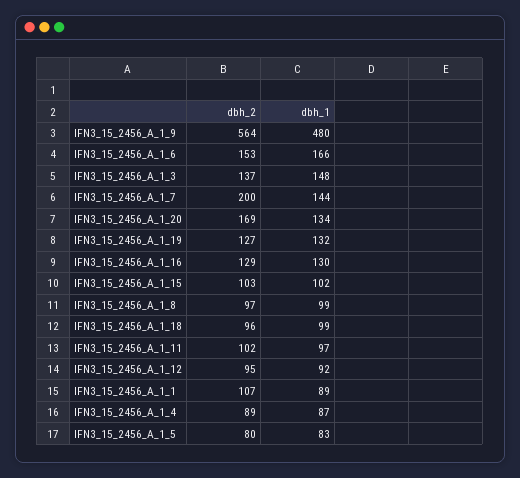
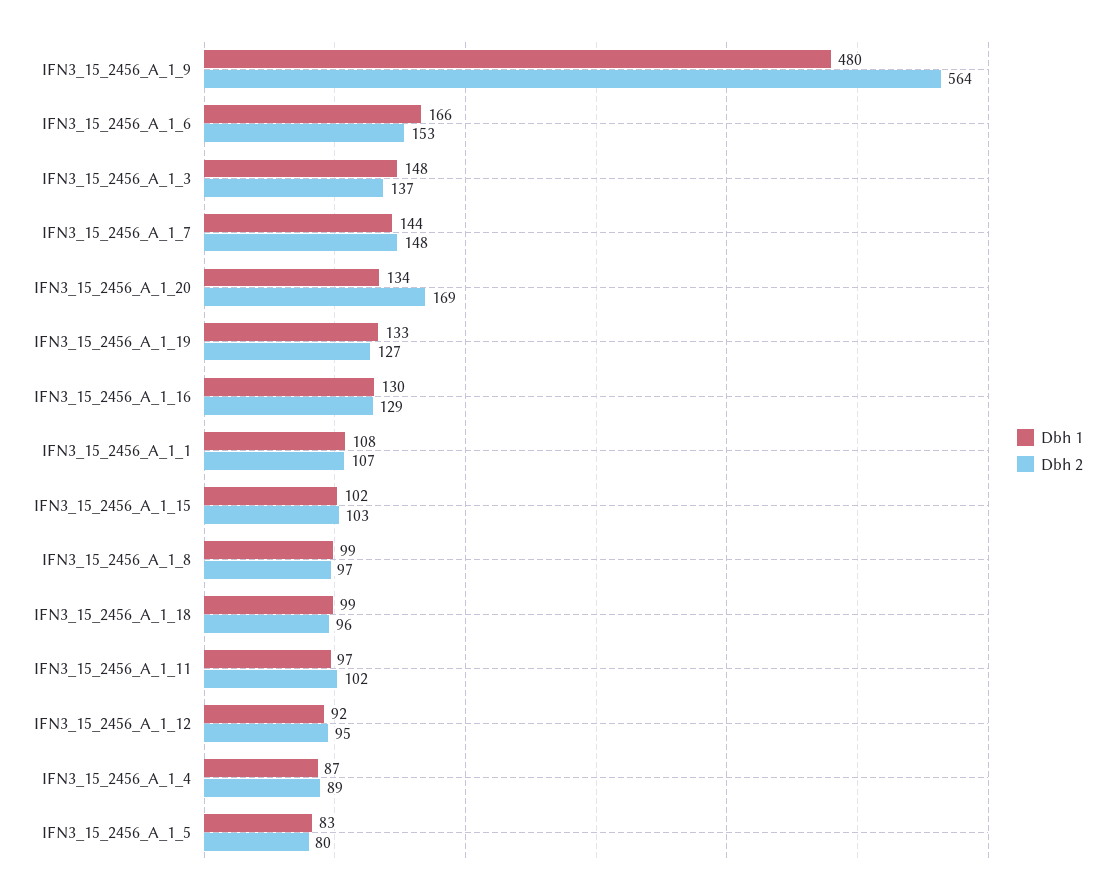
dbh_2, IFN3_15_2456_A_1_7: 200 -> 148
dbh_1, IFN3_15_2456_A_1_19: 132 -> 133
dbh_1, IFN3_15_2456_A_1_1: 89 -> 108

